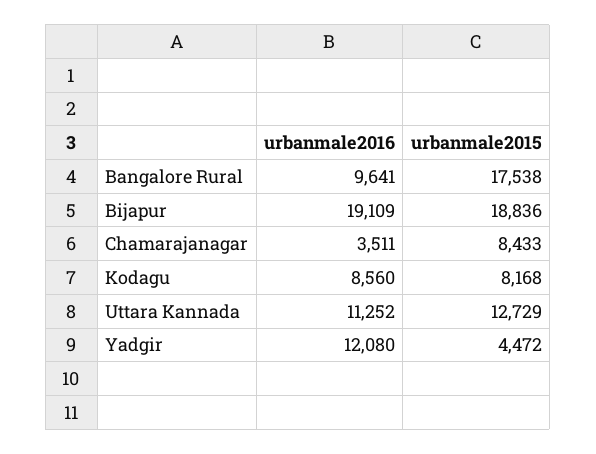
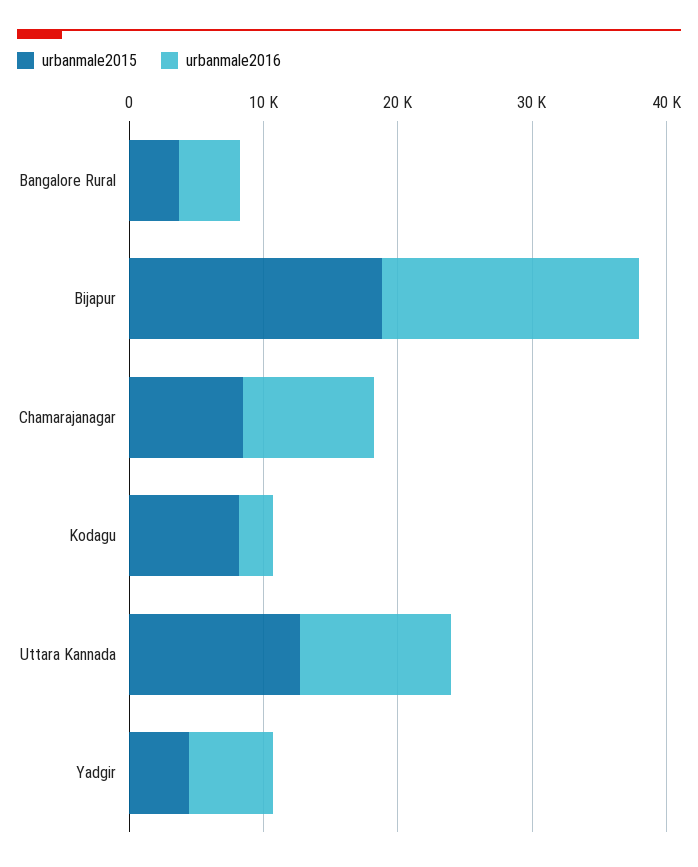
urbanmale2016, Bangalore Rural: 9641 -> 4000
urbanmale2015, Bangalore Rural: 17538 -> 4000
urbanmale2016, Chamarajanagar: 3511 -> 10000
urbanmale2016, Kodagu: 8560 -> 2000
urbanmale2016, Yadgir: 12080 -> 6000

